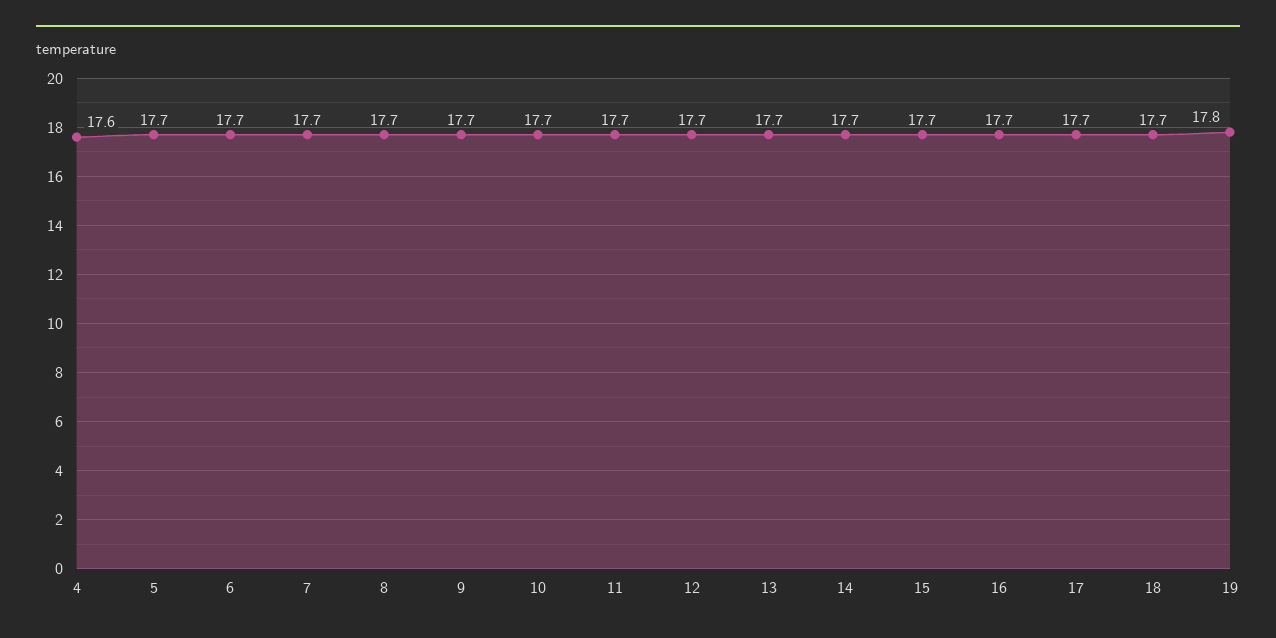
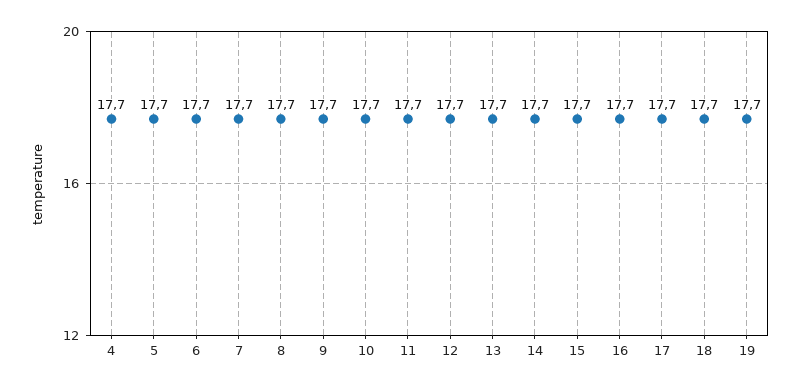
4: 17.6 -> 17.7
19: 17.8 -> 17.7

